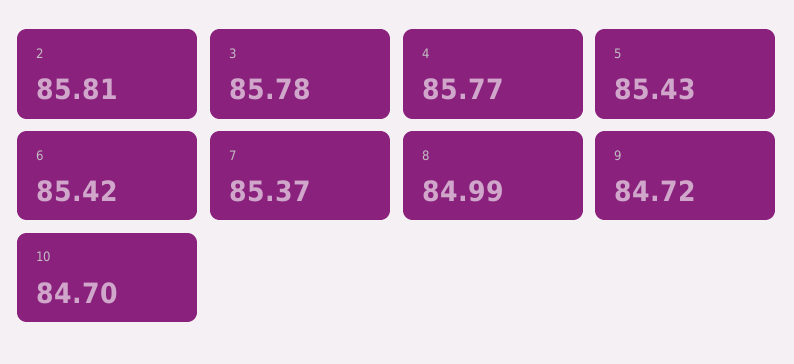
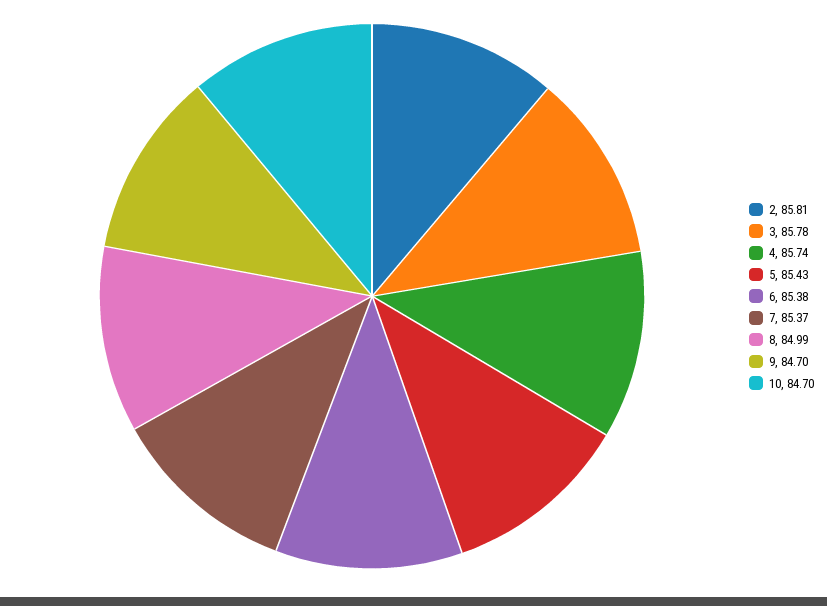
4: 85.77 -> 85.74
6: 85.42 -> 85.38
9: 84.72 -> 84.7

